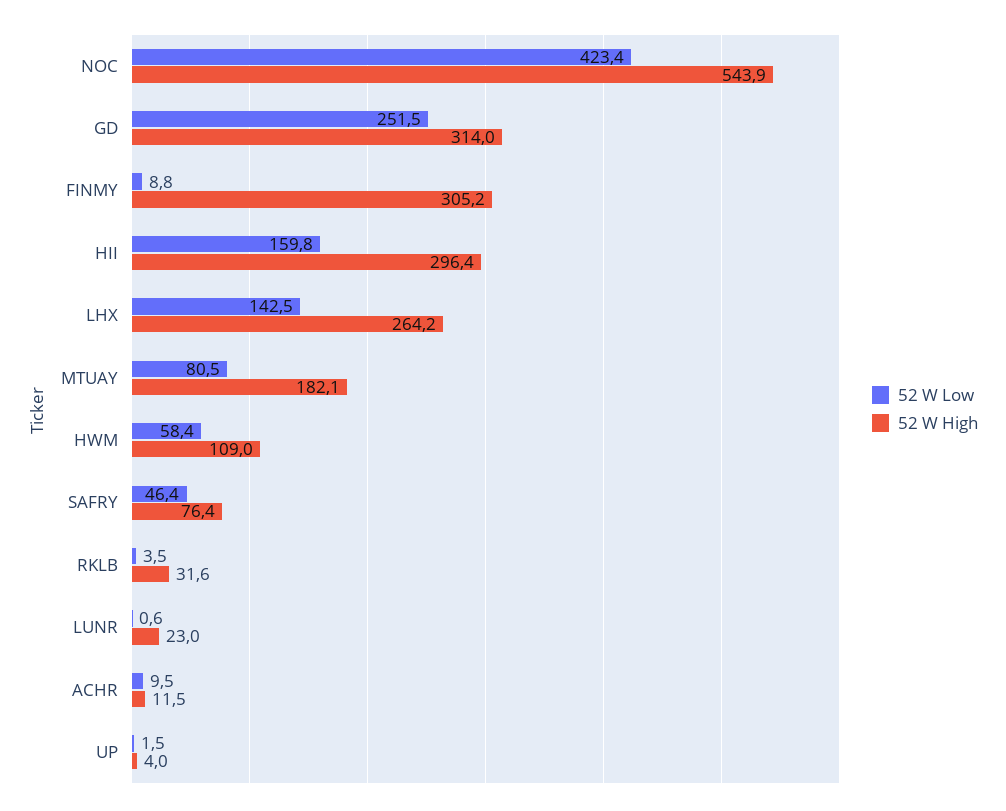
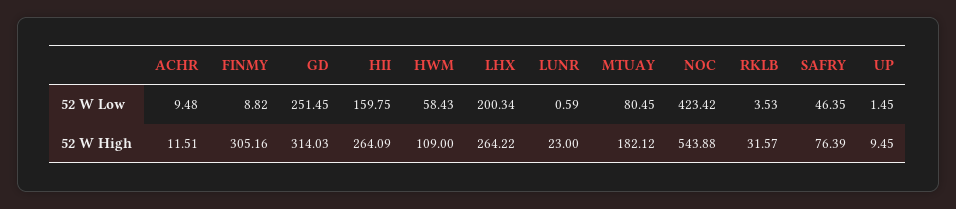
52 W High, HII: 296.4 -> 264.09
52 W Low, LHX: 142.5 -> 200.34
52 W High, UP: 4 -> 9.45

